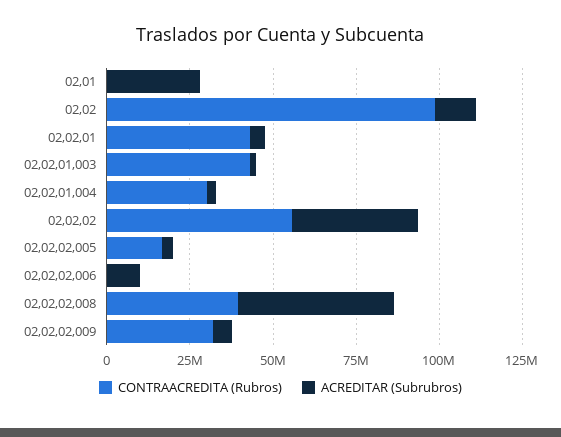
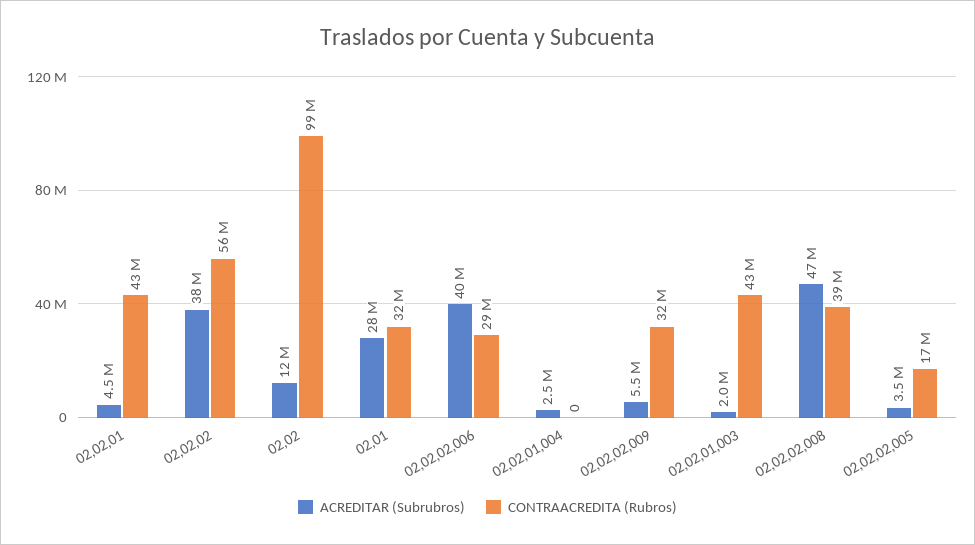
CONTRAACREDITA (Rubros), 02,01: 0 -> 32000000
CONTRAACREDITA (Rubros), 02,02,01,004: 30000000 -> 0
CONTRAACREDITA (Rubros), 02,02,02,006: 0 -> 29000000
ACREDITAR (Subrubros), 02,02,02,006: 10000000 -> 40000000

